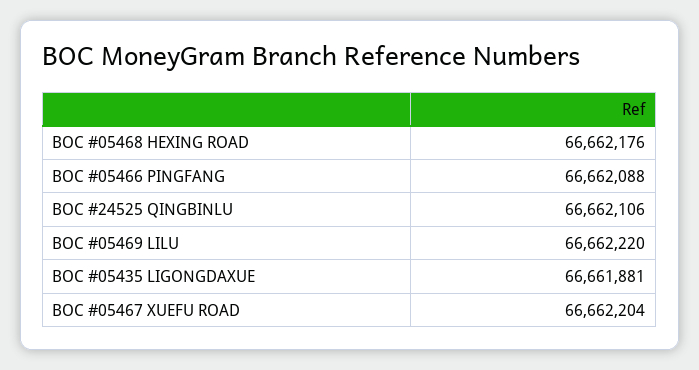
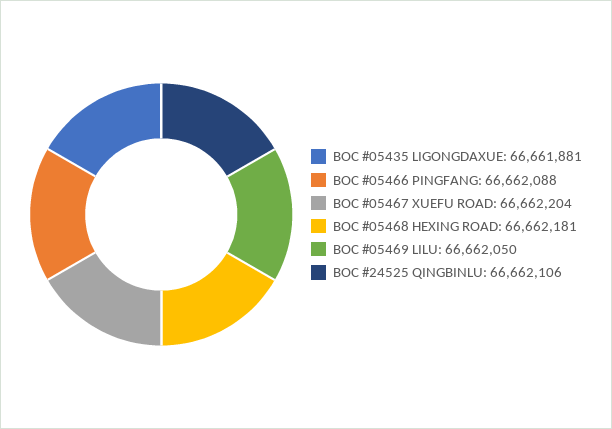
BOC #05468 HEXING ROAD: 66662176 -> 66662181
BOC #05469 LILU: 66662220 -> 66662050

